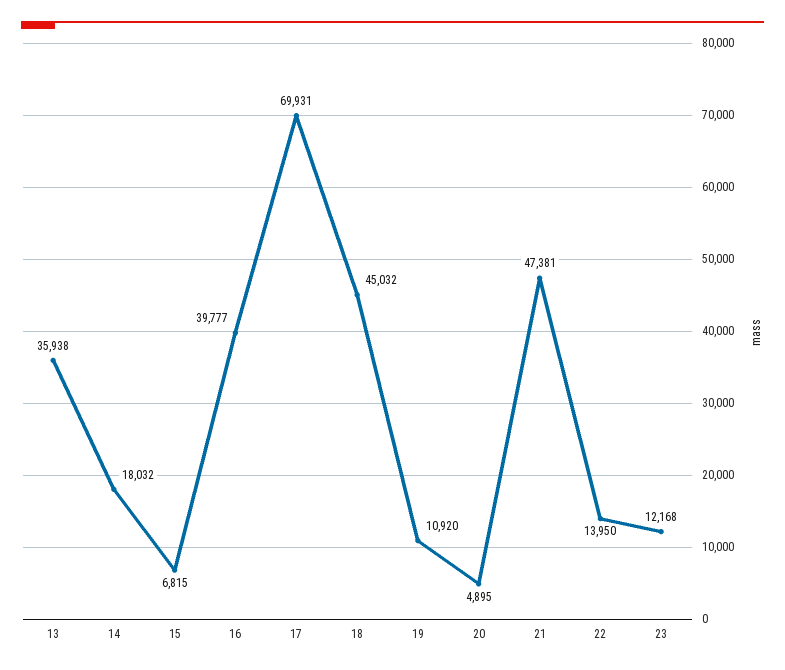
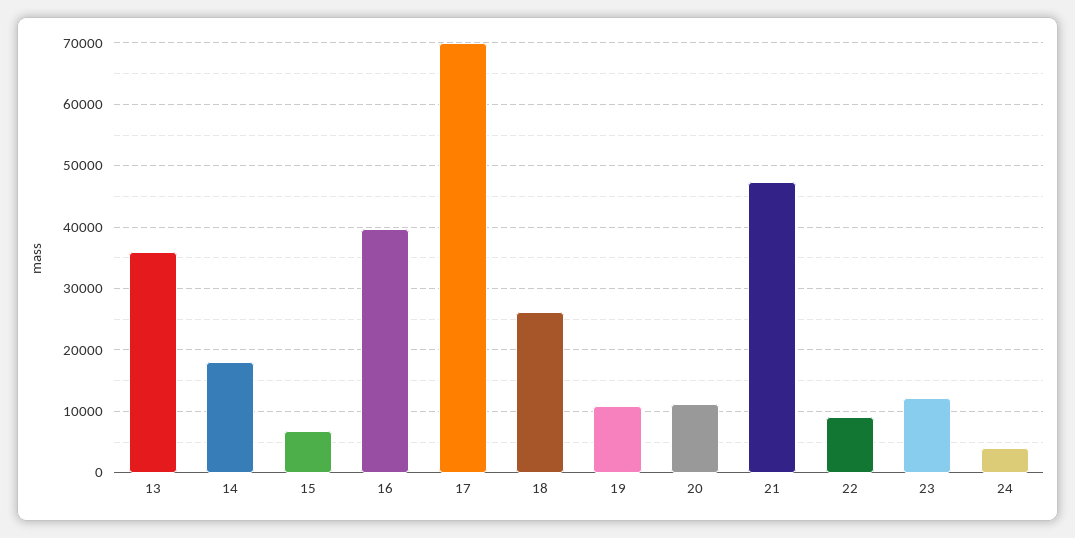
18: 45032 -> 26000
20: 4895 -> 11000
22: 13950 -> 9000
24: none -> 4000

